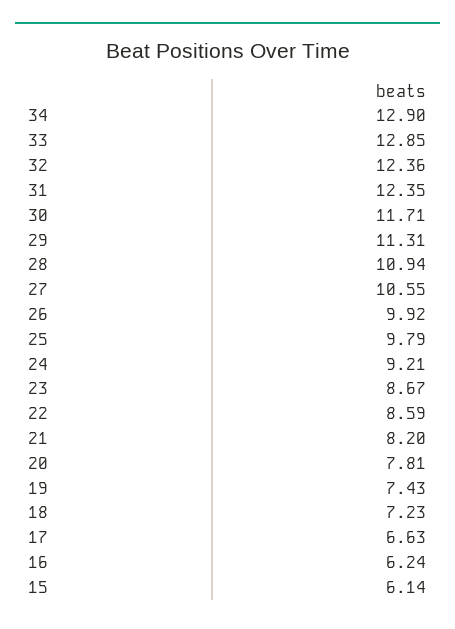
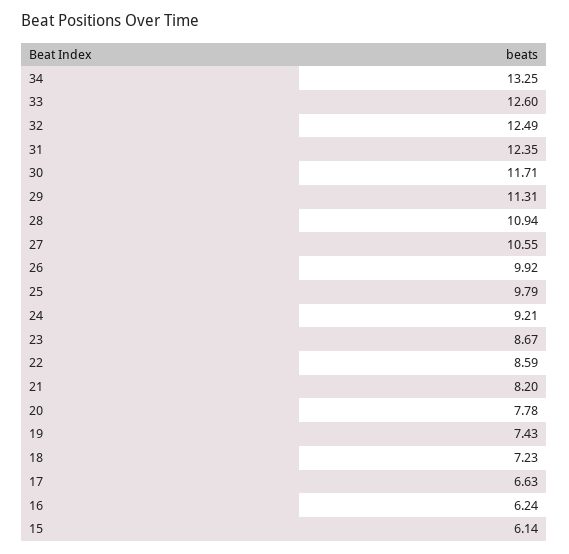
34: 12.9 -> 13.25
33: 12.85 -> 12.6
32: 12.36 -> 12.49
20: 7.81 -> 7.78

